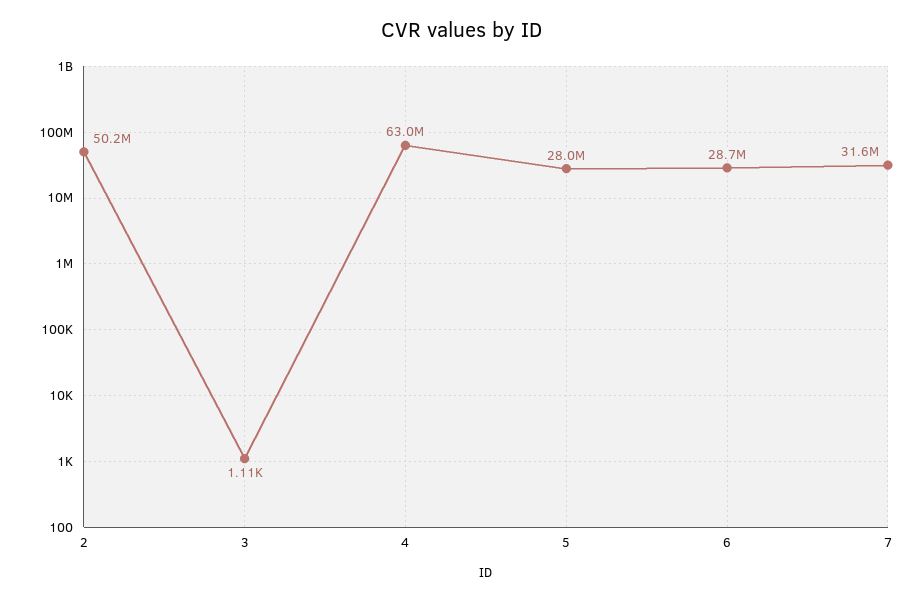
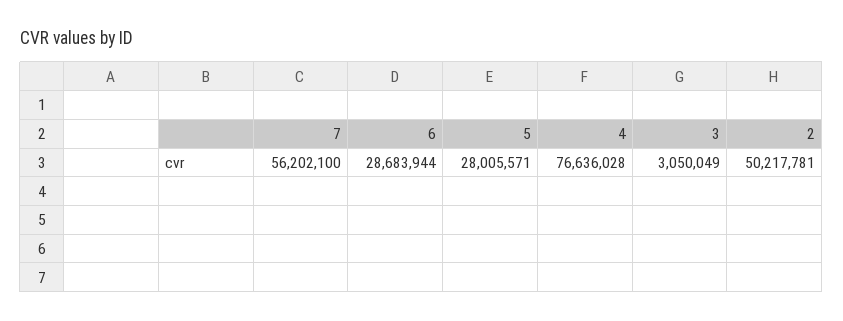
3: 1110 -> 3050049
4: 63000000 -> 76636028
7: 31600000 -> 56202100

